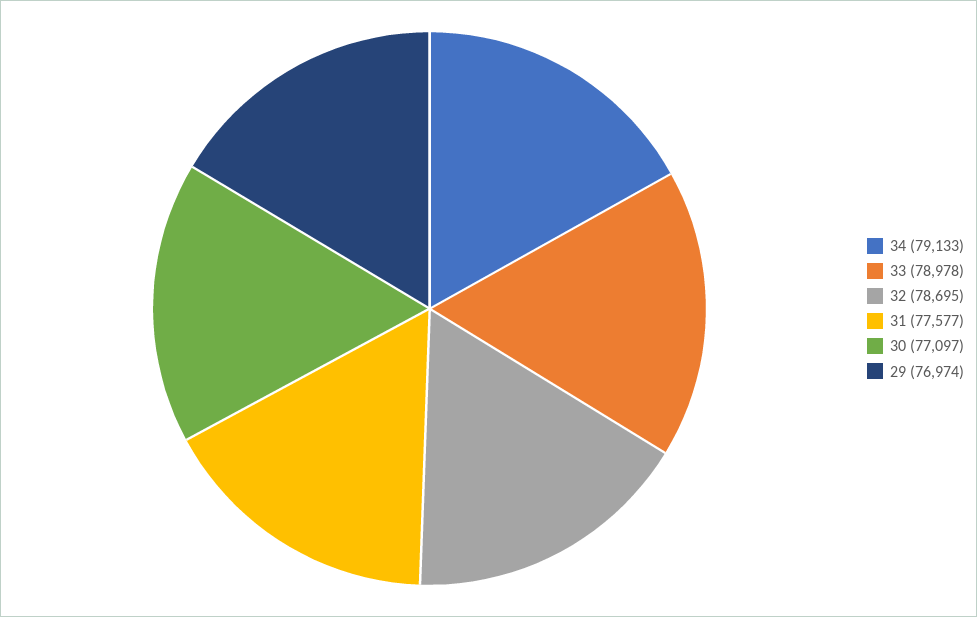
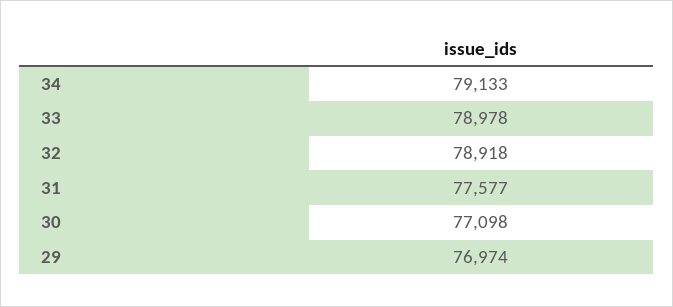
32: 78695 -> 78918
30: 77097 -> 77098

